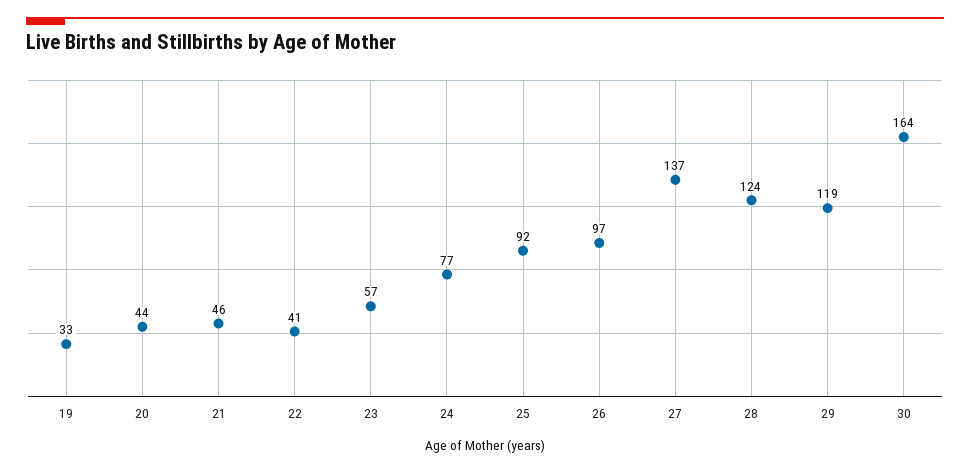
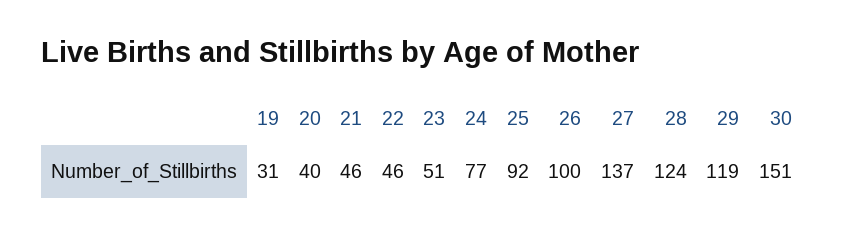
19: 33 -> 31
20: 44 -> 40
22: 41 -> 46
23: 57 -> 51
26: 97 -> 100
30: 164 -> 151

